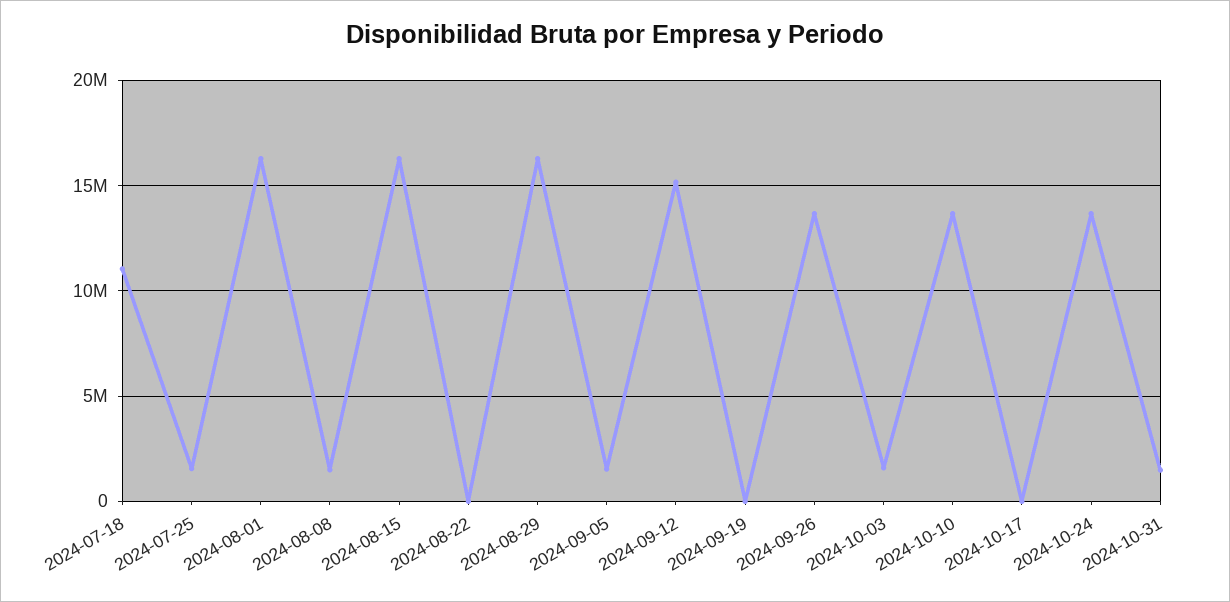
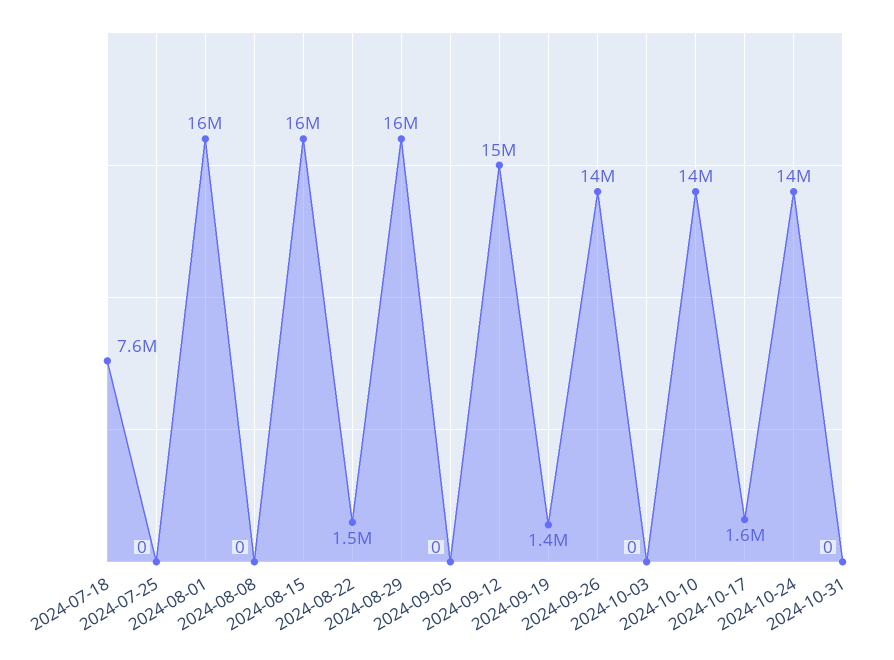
2024-07-18: 11000000 -> 7600000
2024-07-25: 1500000 -> 0
2024-08-08: 1500000 -> 0
2024-08-22: 0 -> 1500000
2024-09-05: 1500000 -> 0
2024-09-19: 0 -> 1400000
2024-10-03: 1500000 -> 0
2024-10-17: 0 -> 1600000
2024-10-31: 1500000 -> 0

